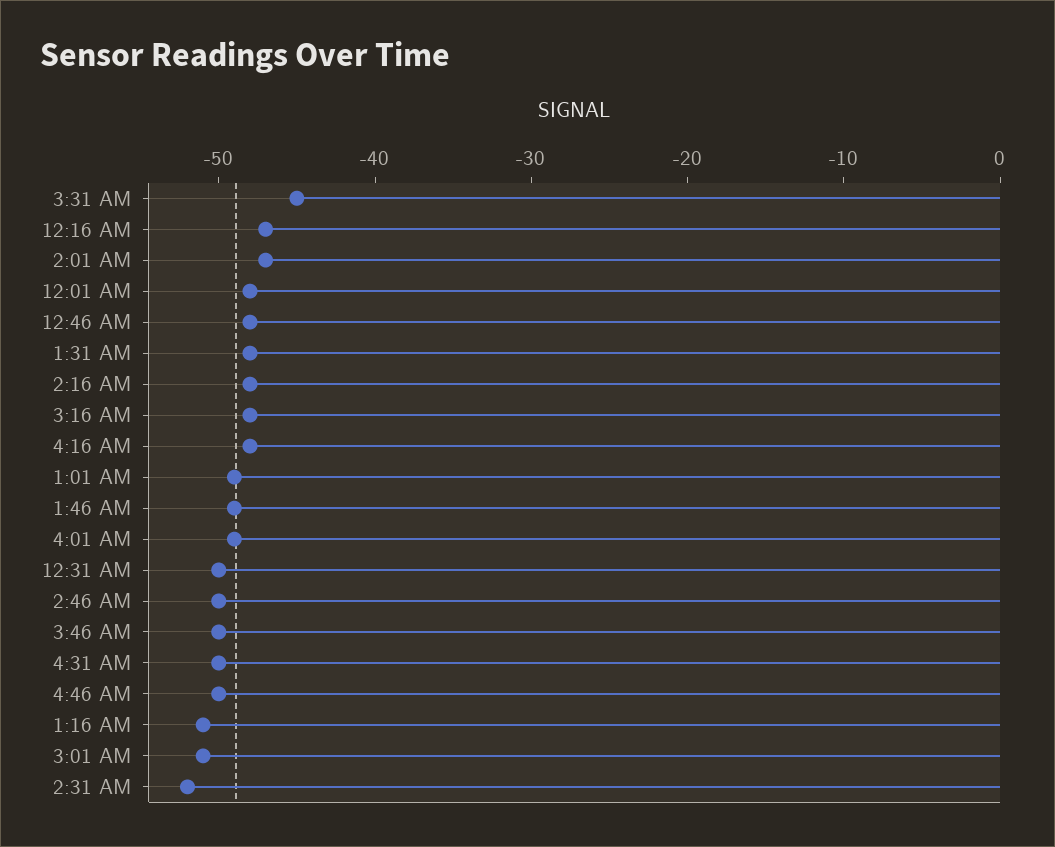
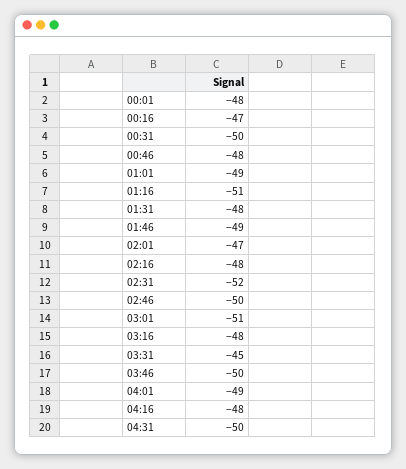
4:46 AM: -50 -> none

